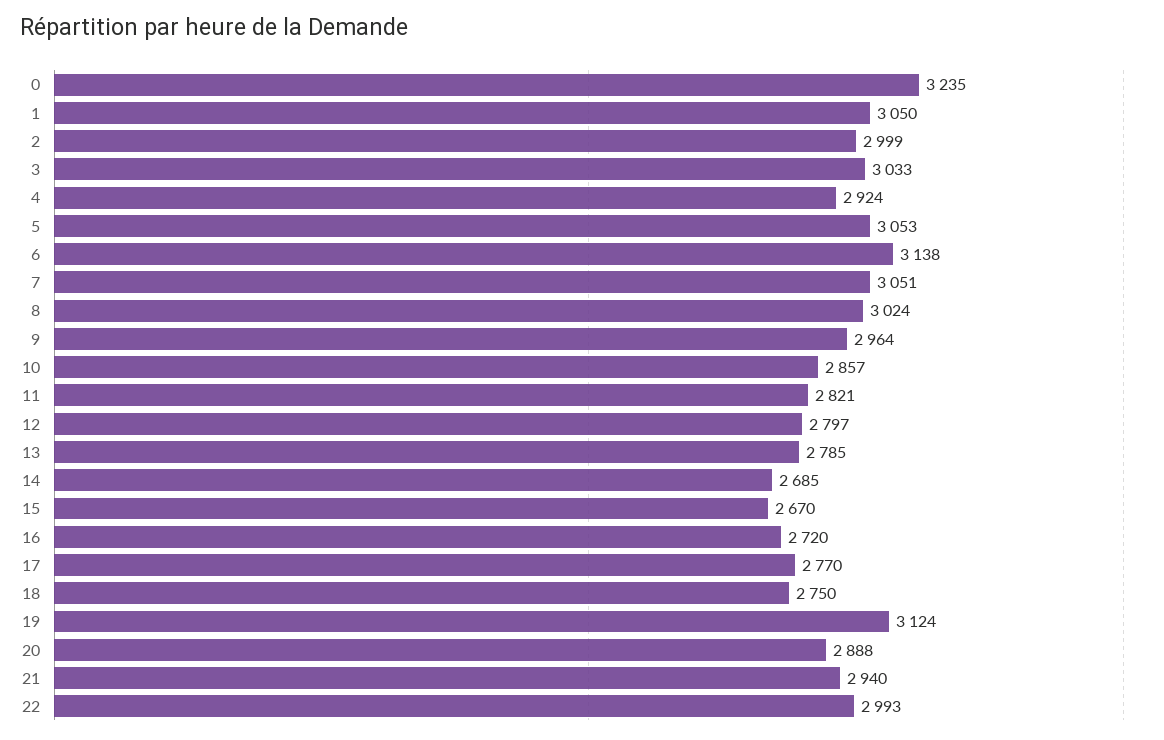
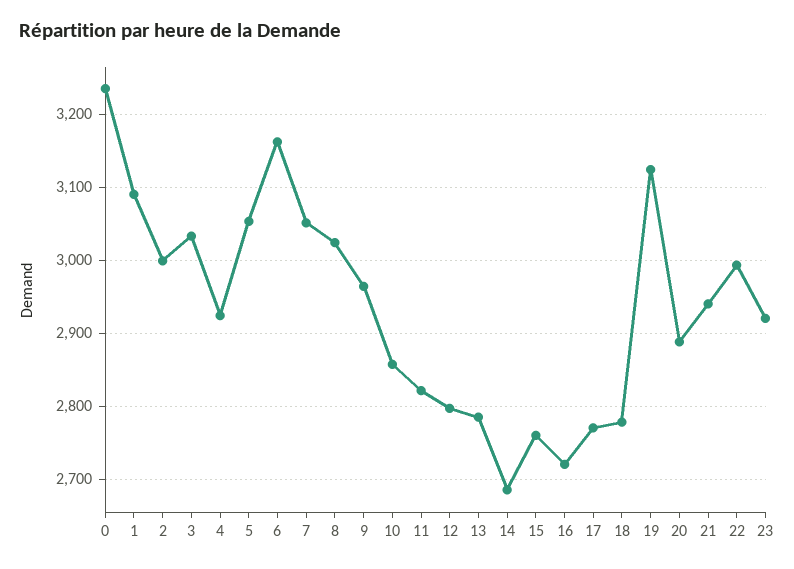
1: 3050 -> 3090
6: 3138 -> 3160
15: 2670 -> 2760
18: 2750 -> 2780
23: none -> 2920

